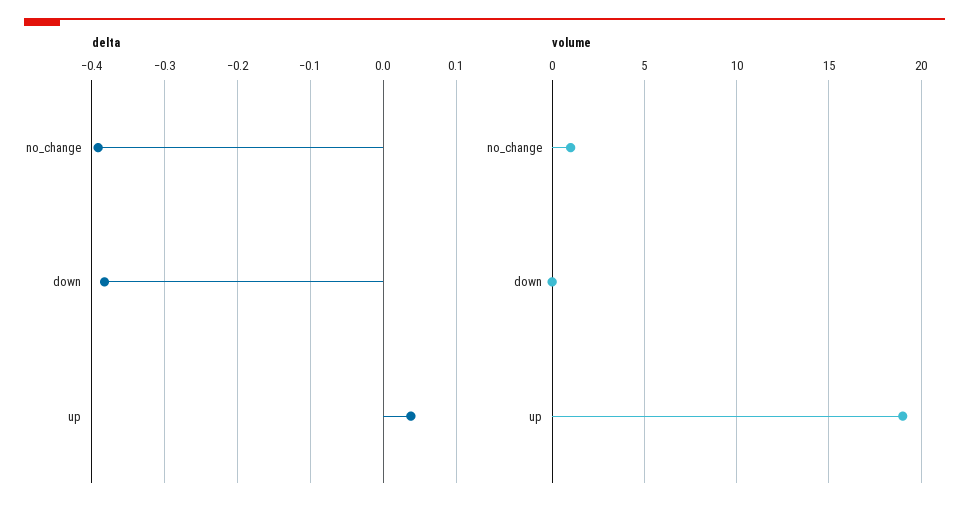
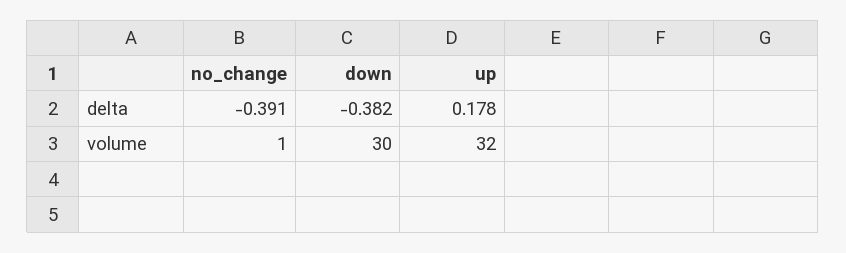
delta, up: 0.04 -> 0.178
volume, down: 0 -> 30
volume, up: 19 -> 32

